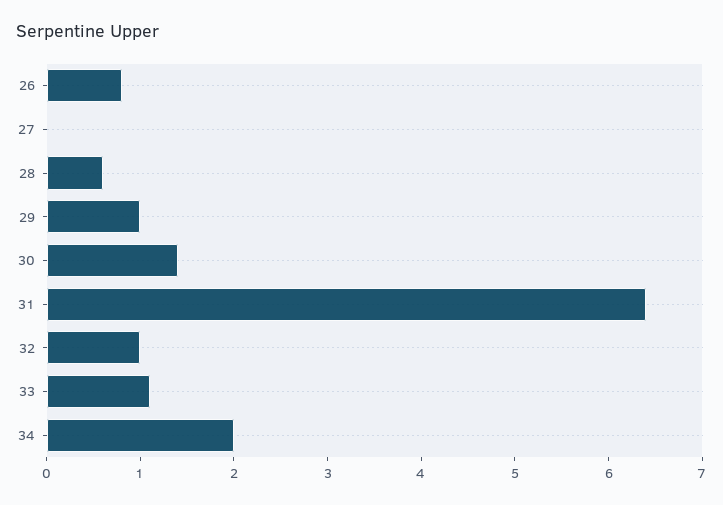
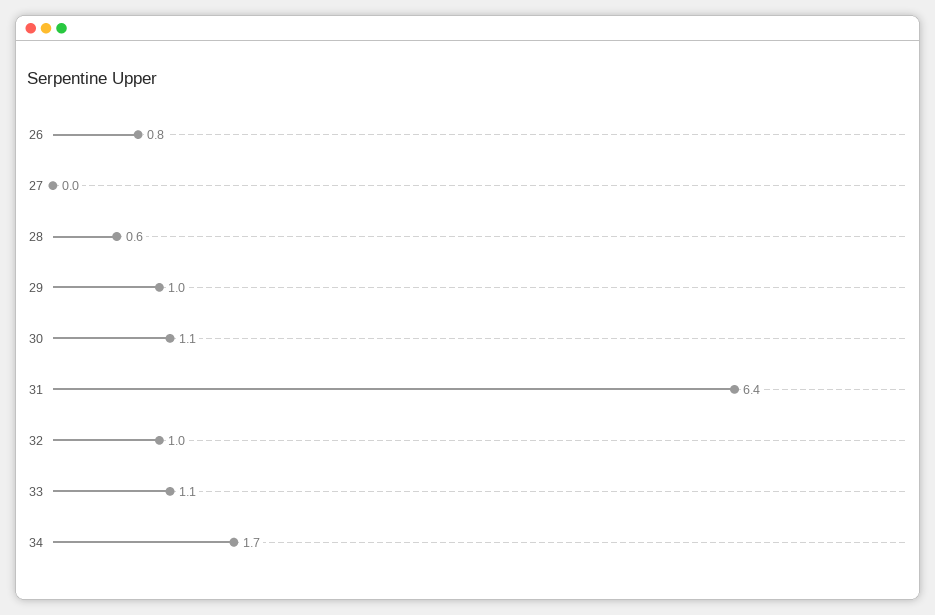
30: 1.4 -> 1.1
34: 2 -> 1.7

